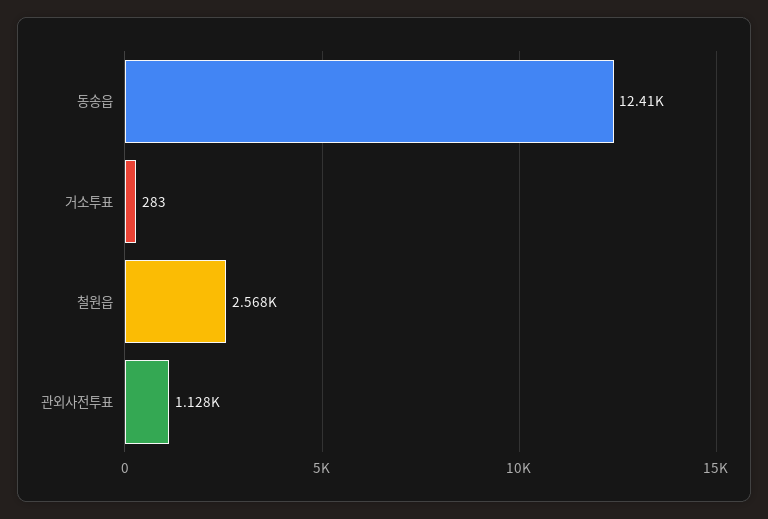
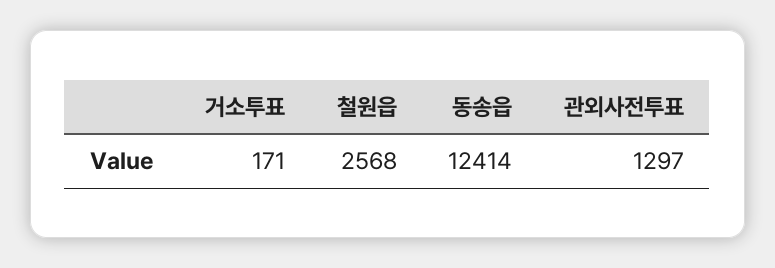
거소투표: 283 -> 171
관외사전투표: 1128 -> 1297

